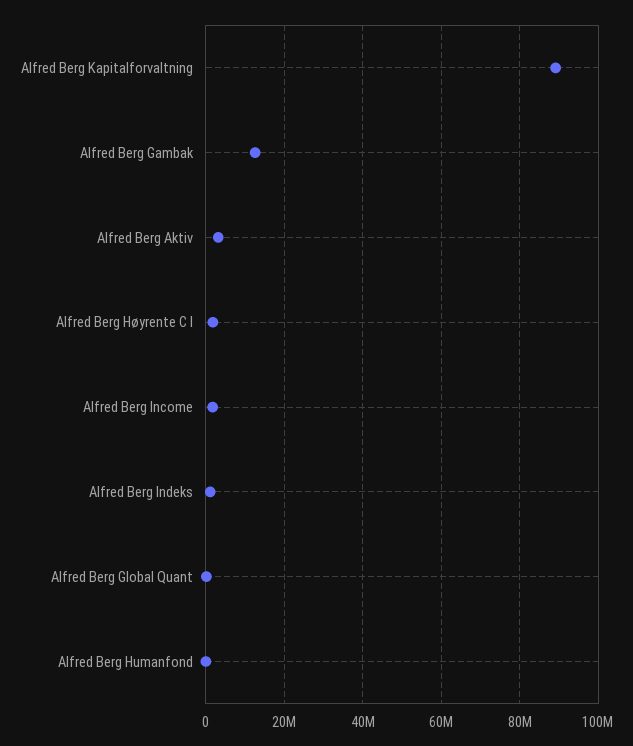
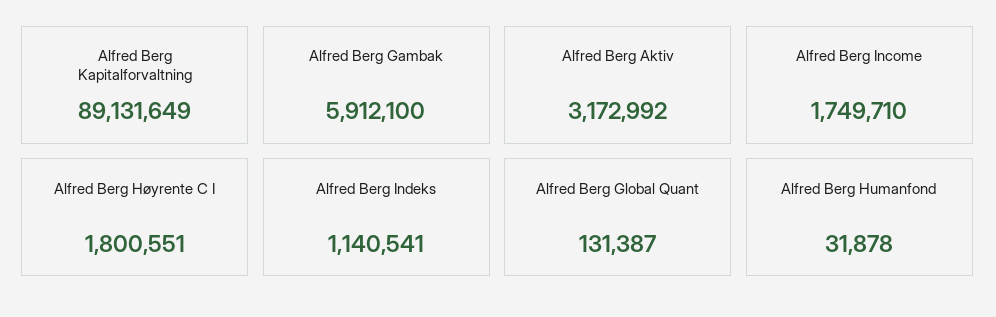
Alfred Berg Gambak: 12000000 -> 5912100

